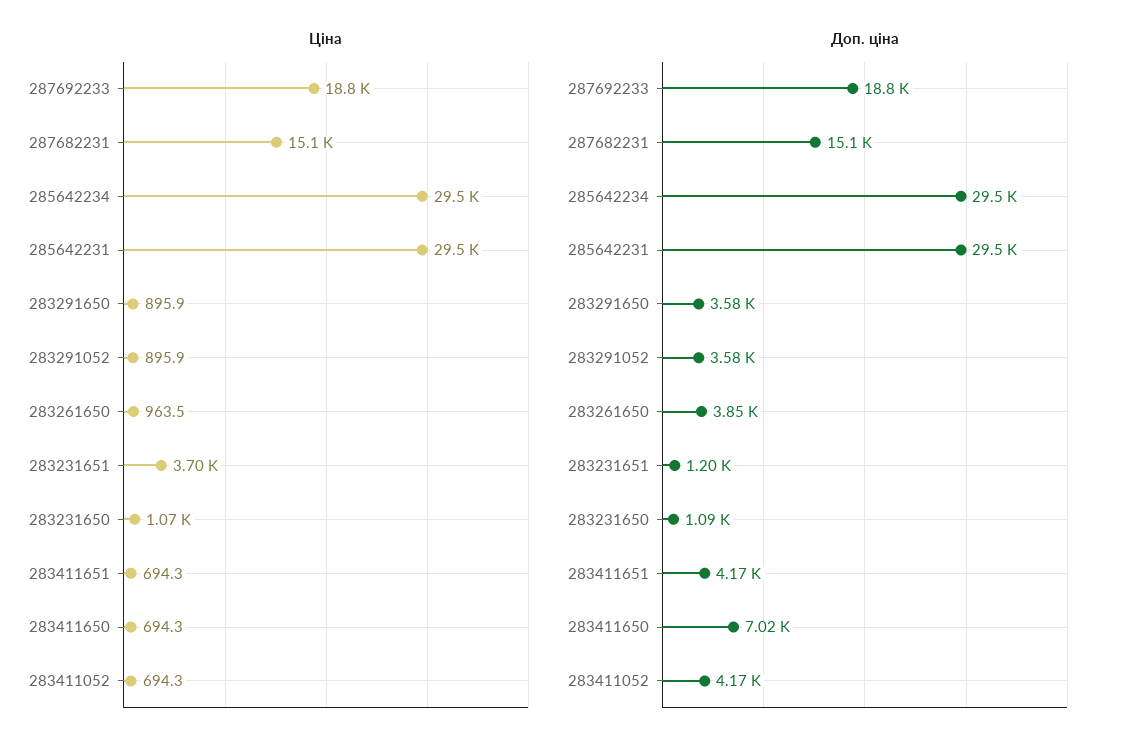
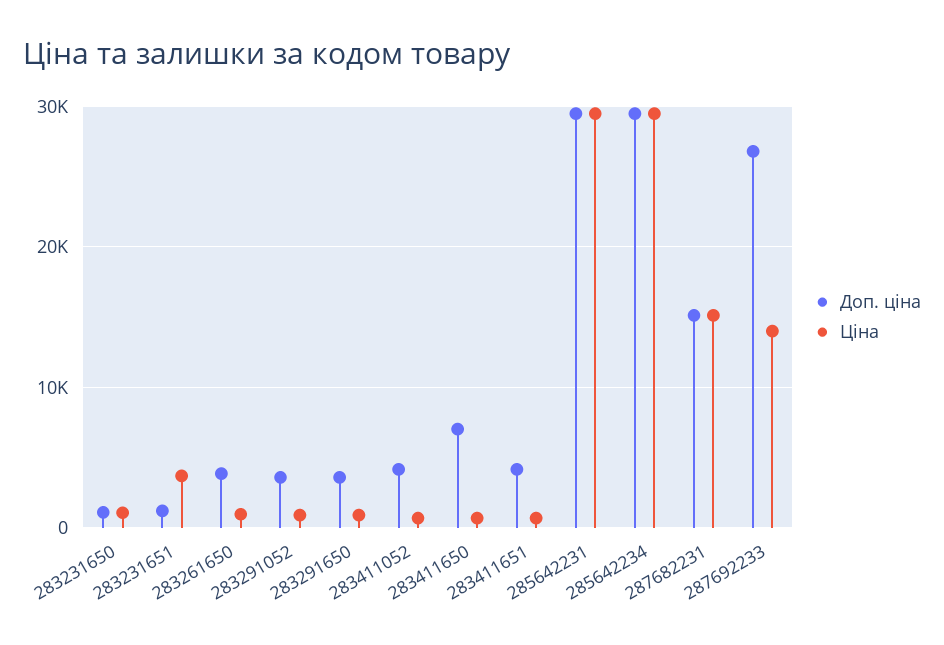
Ціна, 287692233: 18800 -> 14000
Доп. ціна, 287692233: 18800 -> 27000

